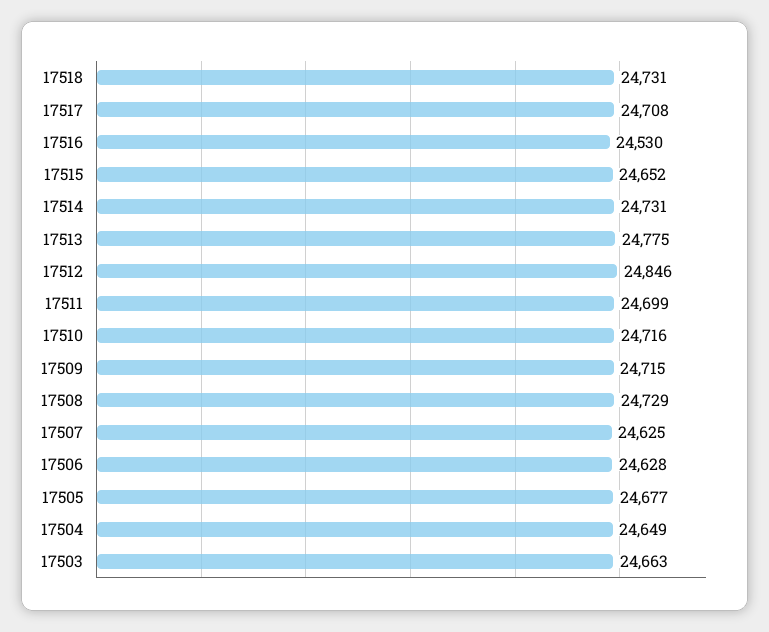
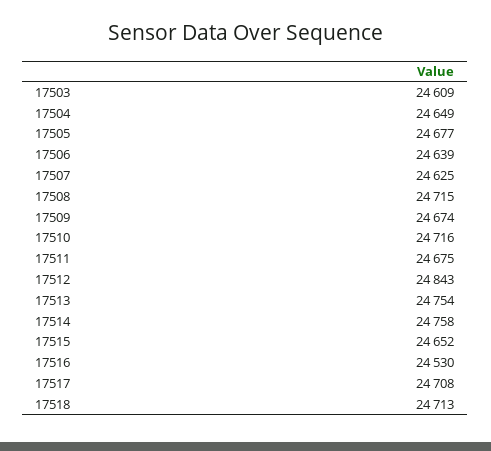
17518: 24731 -> 24713
17514: 24731 -> 24758
17513: 24775 -> 24754
17512: 24846 -> 24843
17511: 24699 -> 24675
17509: 24715 -> 24674
17508: 24729 -> 24715
17506: 24628 -> 24639
17503: 24663 -> 24609

